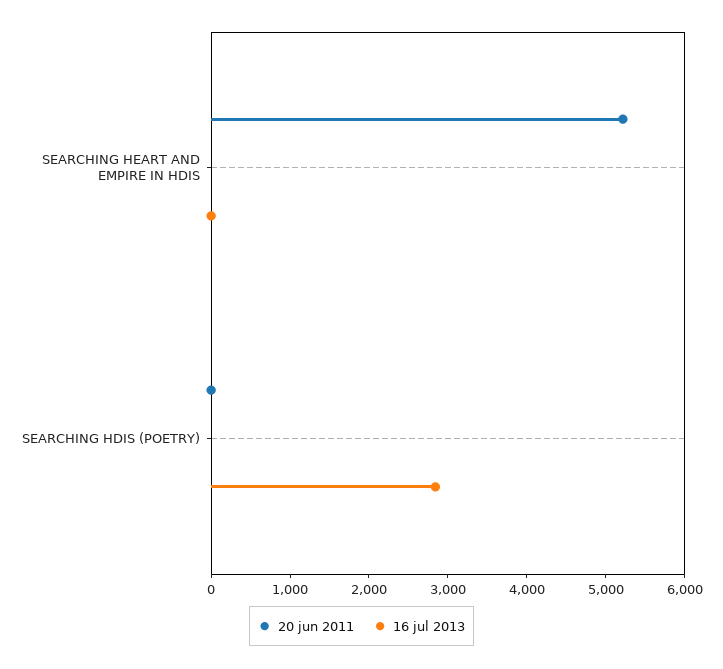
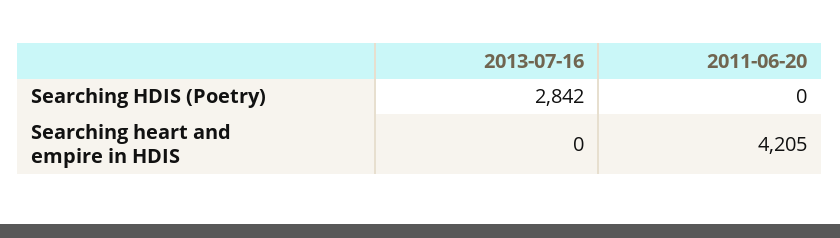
20 jun 2011, SEARCHING HEART AND EMPIRE IN HDIS: 5200 -> 4205

